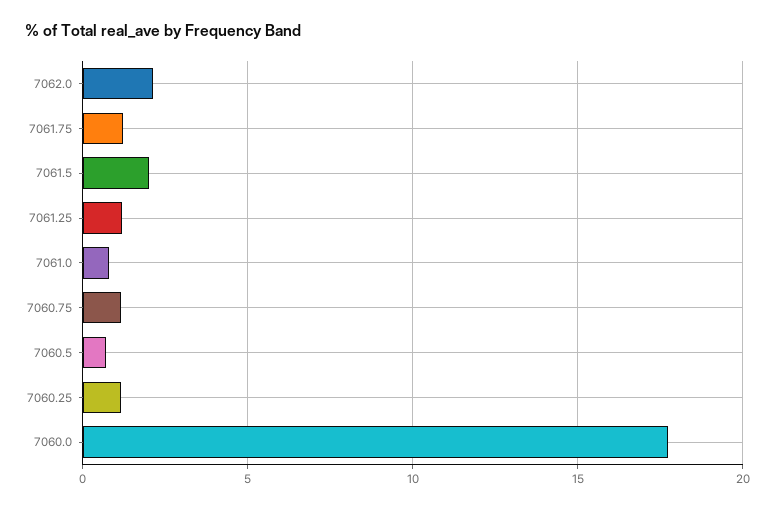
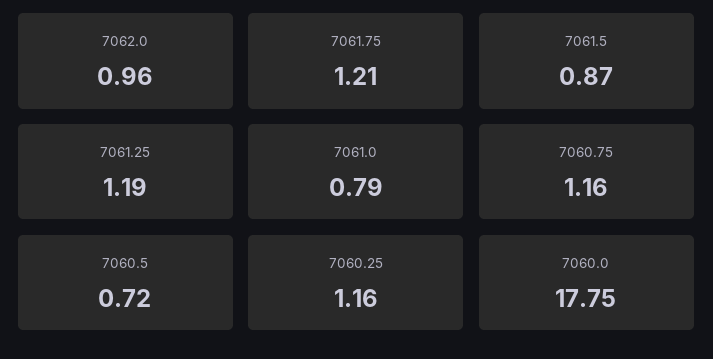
7062.0: 2 -> 0.96
7061.5: 2 -> 0.87

